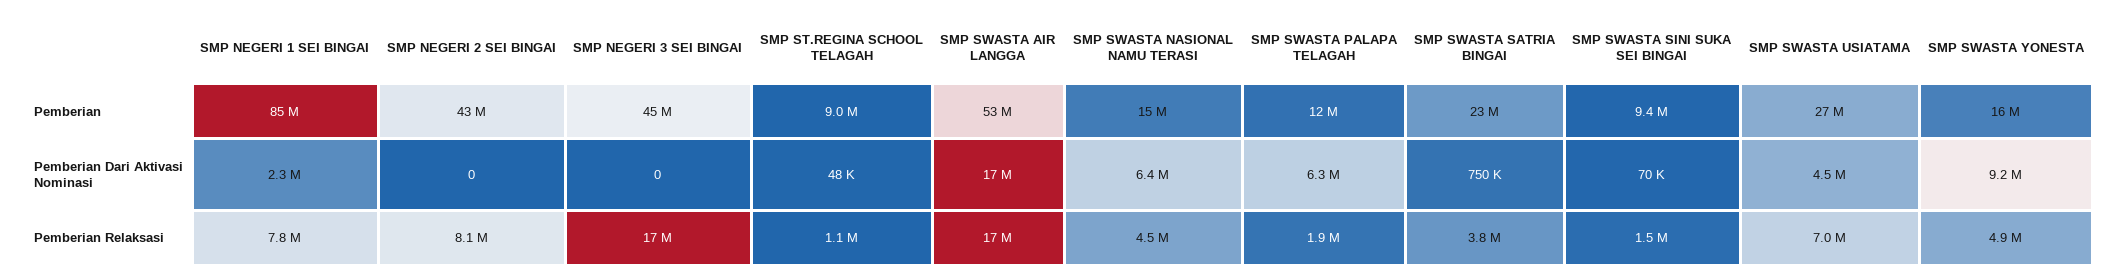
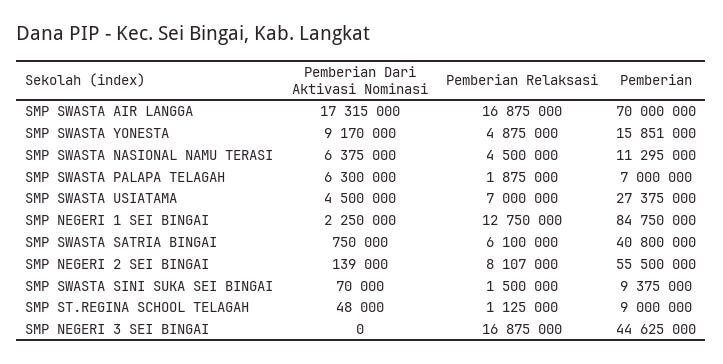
SMP NEGERI 2 SEI BINGAI, Pemberian: 43000000 -> 55500000
SMP SWASTA AIR LANGGA, Pemberian: 53000000 -> 70000000
SMP SWASTA NASIONAL NAMU TERASI, Pemberian: 15000000 -> 11295000
SMP SWASTA PALAPA TELAGAH, Pemberian: 12000000 -> 7000000
SMP SWASTA SATRIA BINGAI, Pemberian: 23000000 -> 40800000
SMP NEGERI 2 SEI BINGAI, Pemberian Dari Aktivasi Nominasi: 0 -> 139000
SMP NEGERI 1 SEI BINGAI, Pemberian Relaksasi: 7800000 -> 12750000
SMP SWASTA SATRIA BINGAI, Pemberian Relaksasi: 3800000 -> 6100000

